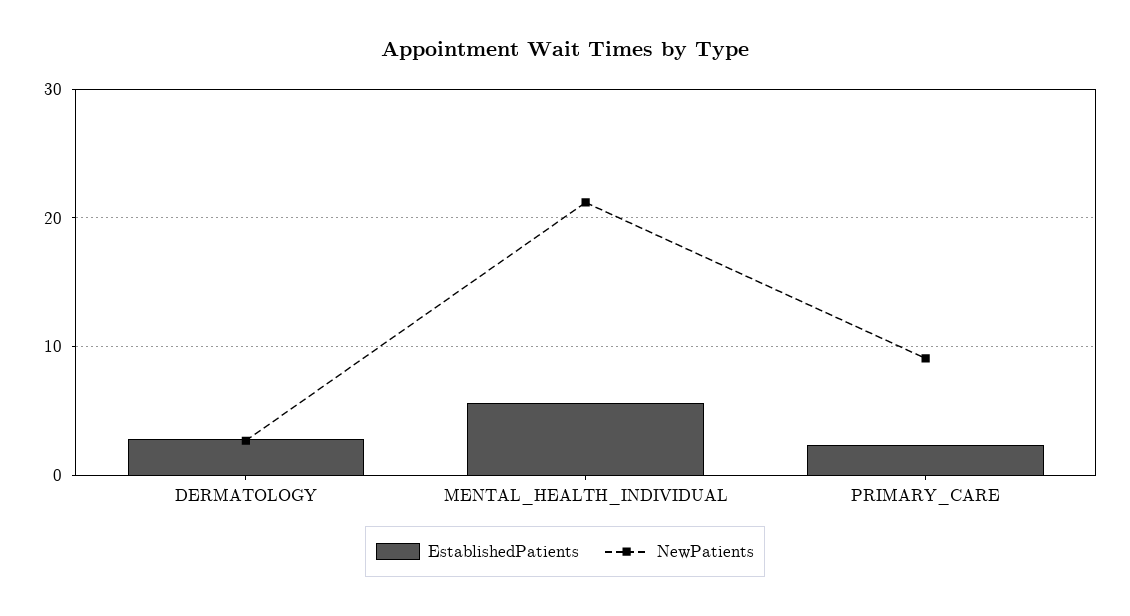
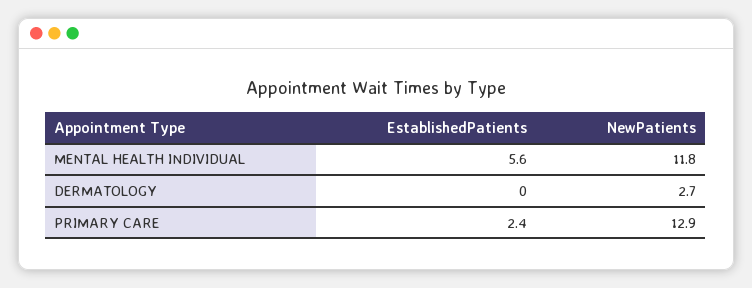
EstablishedPatients, DERMATOLOGY: 3 -> 0
NewPatients, MENTAL_HEALTH_INDIVIDUAL: 21 -> 11.8
NewPatients, PRIMARY_CARE: 9 -> 12.9

